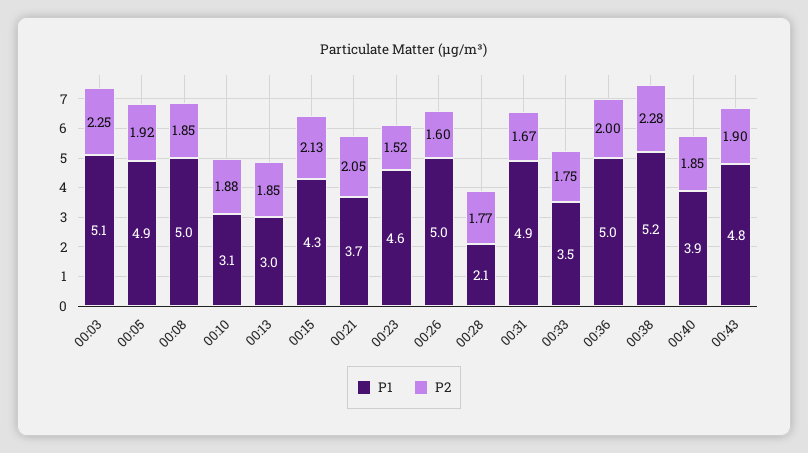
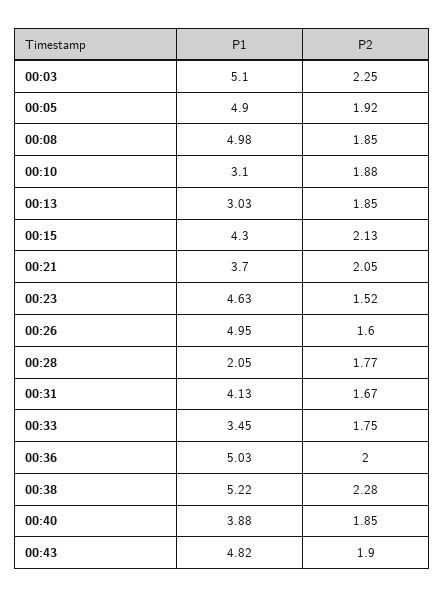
P1, 00:31: 4.9 -> 4.13

